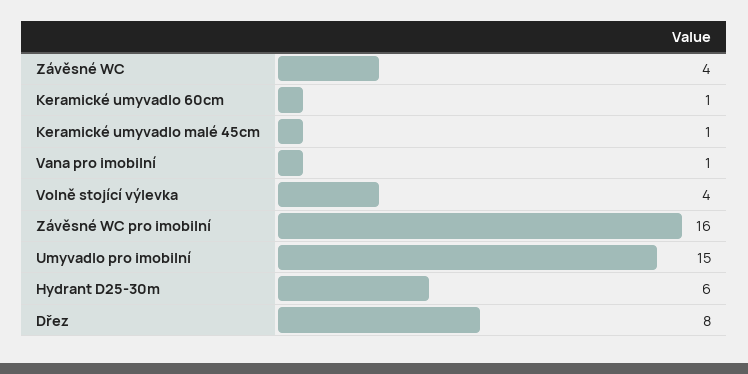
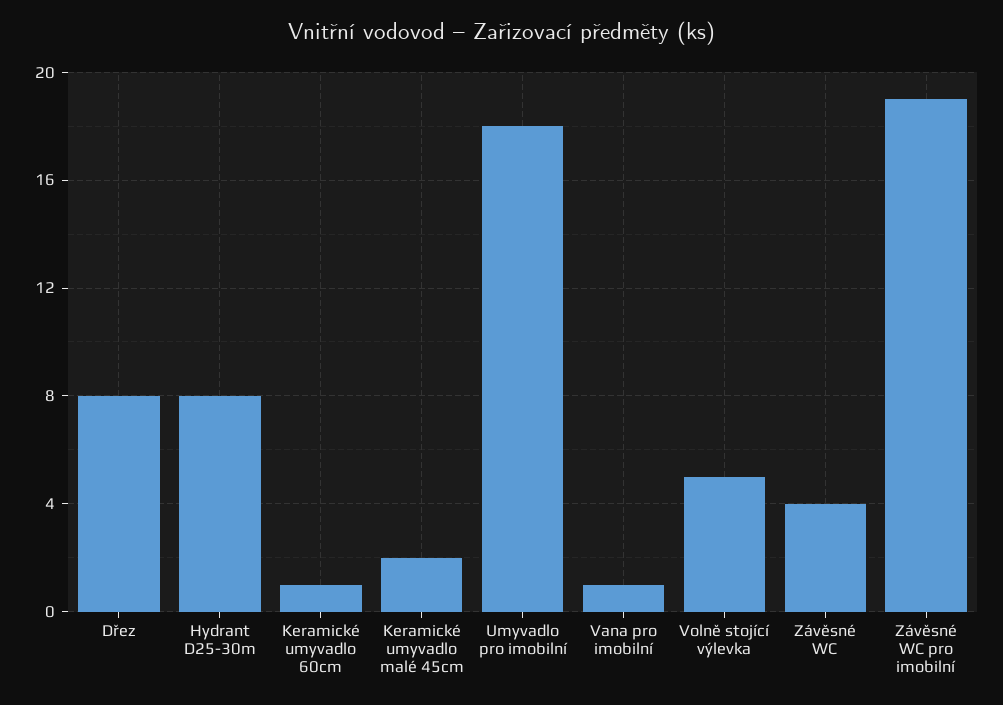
Keramické umyvadlo malé 45cm: 1 -> 2
Volně stojící výlevka: 4 -> 5
Závěsné WC pro imobilní: 16 -> 19
Umyvadlo pro imobilní: 15 -> 18
Hydrant D25-30m: 6 -> 8

